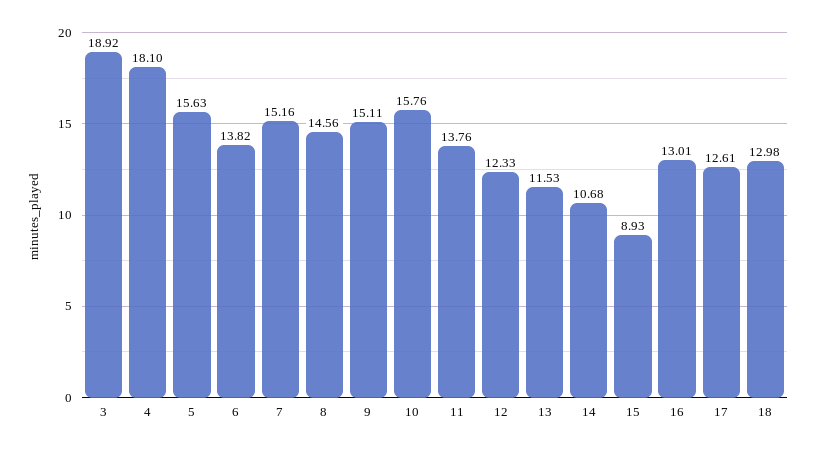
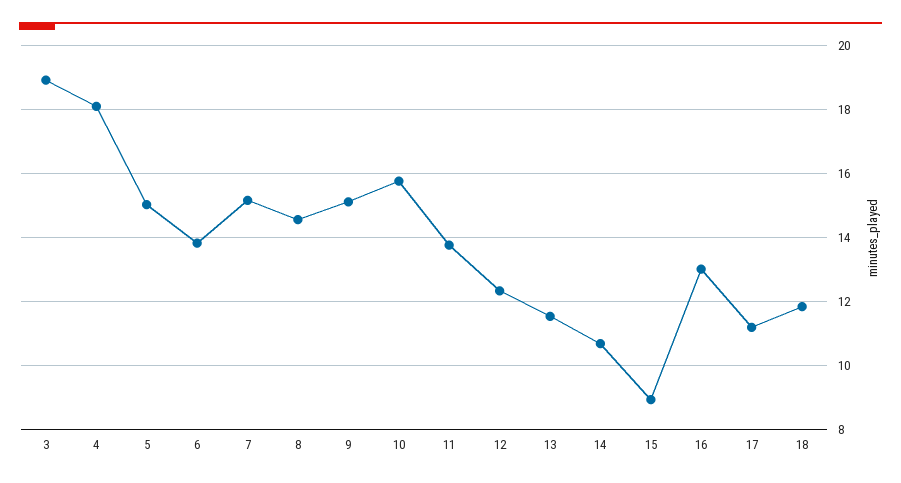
5: 15.63 -> 15
17: 12.61 -> 11.2
18: 12.98 -> 11.8

